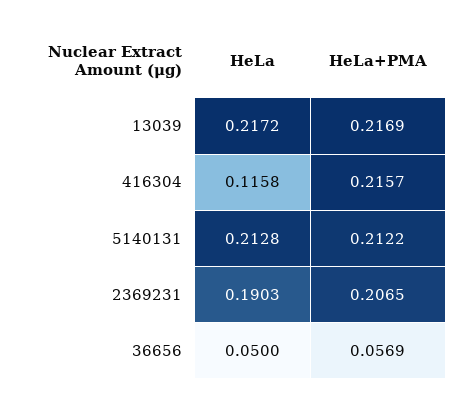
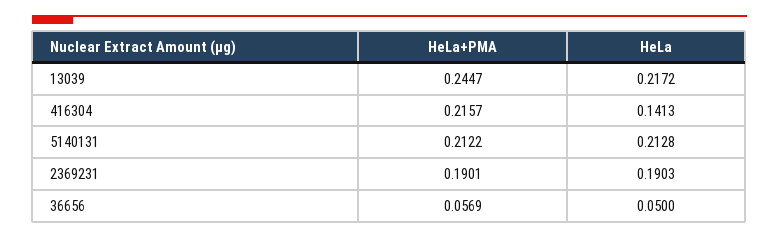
HeLa+PMA, 13039: 0.2169 -> 0.2447
HeLa, 416304: 0.1158 -> 0.1413
HeLa+PMA, 2369231: 0.2065 -> 0.1901

